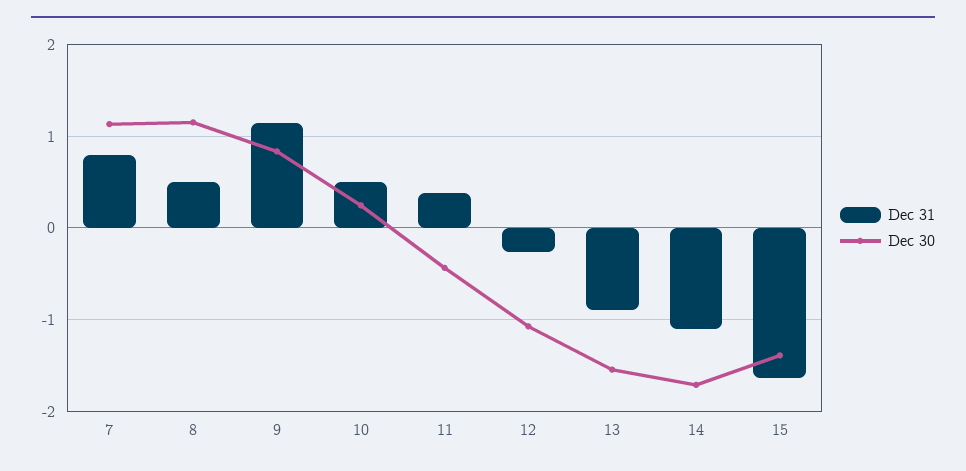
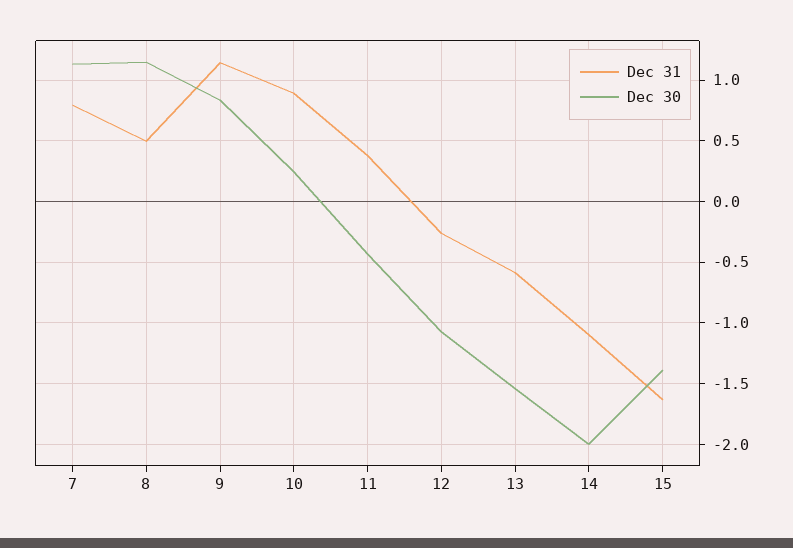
Dec 31, 10: 0.5 -> 0.9
Dec 31, 13: -0.9 -> -0.6
Dec 30, 14: -1.7 -> -2

